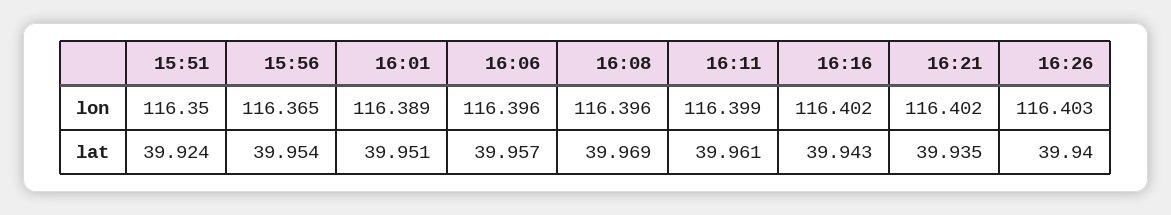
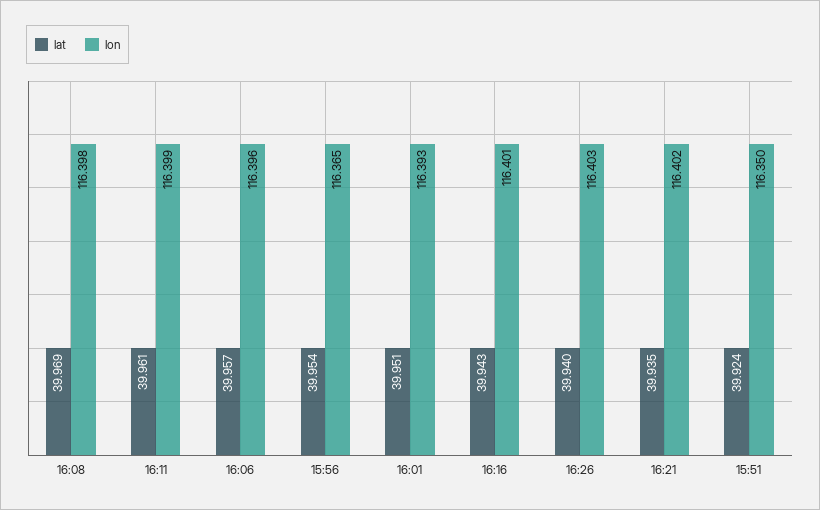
lon, 16:01: 116.389 -> 116.393
lon, 16:08: 116.396 -> 116.398
lon, 16:16: 116.402 -> 116.401

